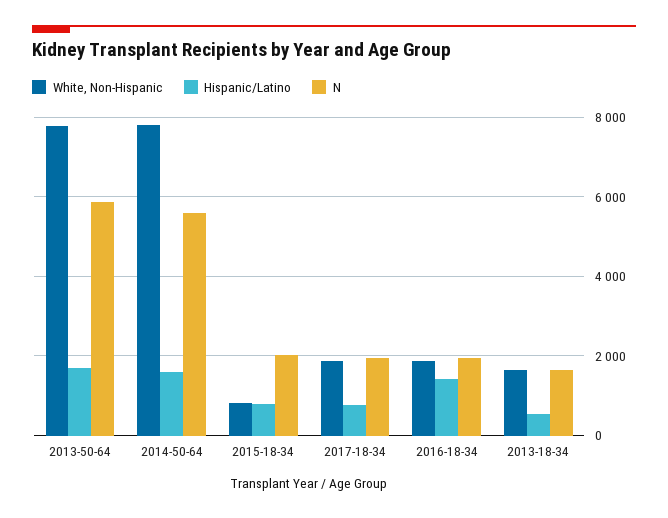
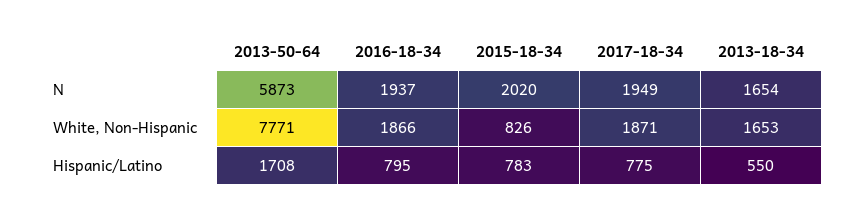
White, Non-Hispanic, 2014-50-64: 7800 -> none
Hispanic/Latino, 2014-50-64: 1600 -> none
N, 2014-50-64: 5600 -> none
Hispanic/Latino, 2016-18-34: 1400 -> 795

